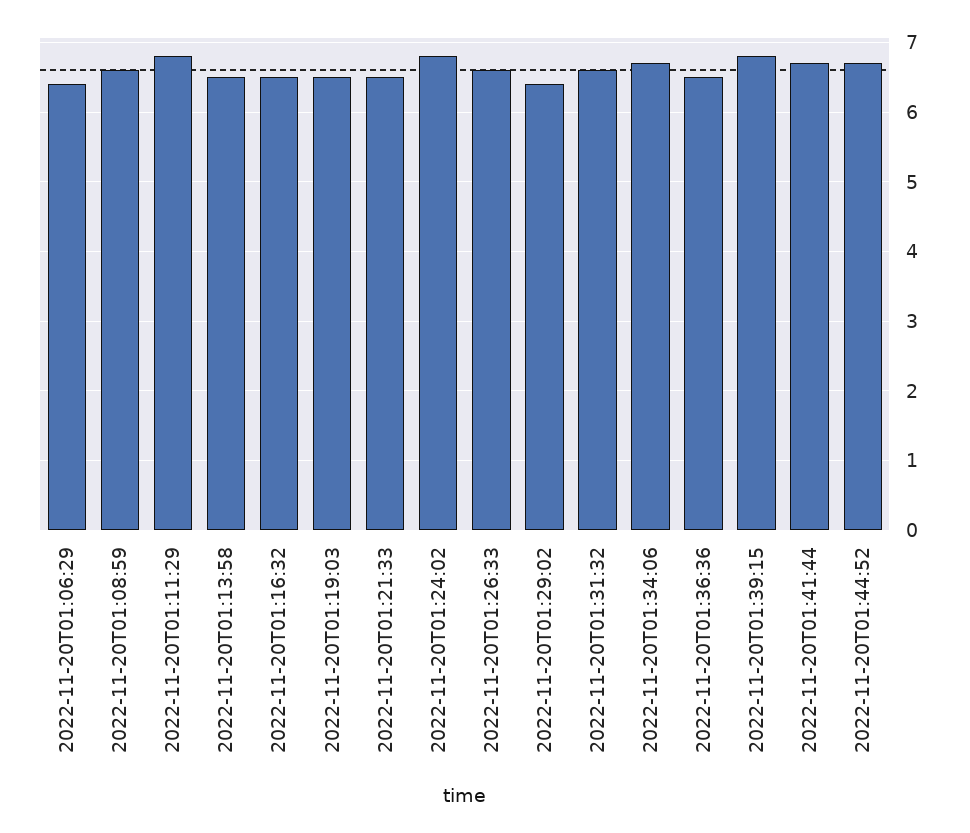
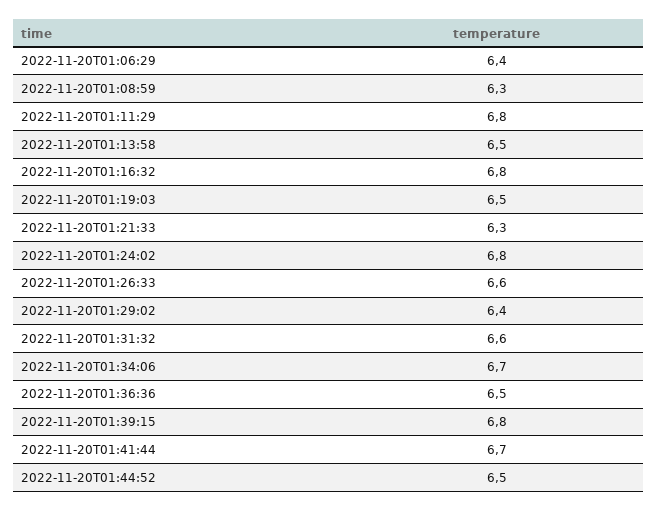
2022-11-20T01:08:59: 6.6 -> 6.3
2022-11-20T01:16:32: 6.5 -> 6.8
2022-11-20T01:21:33: 6.5 -> 6.3
2022-11-20T01:44:52: 6.7 -> 6.5

